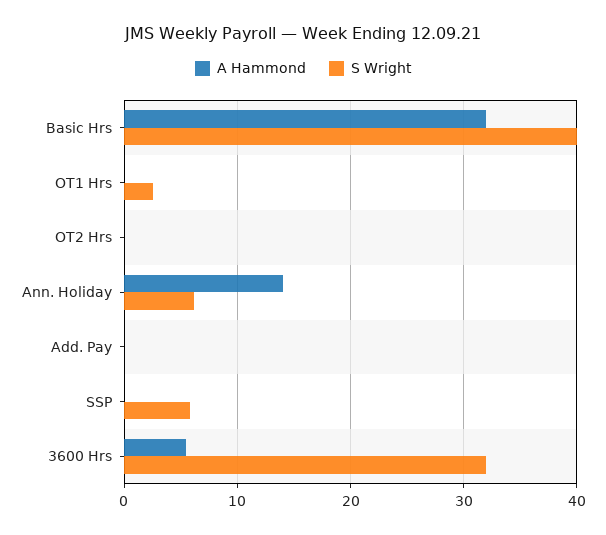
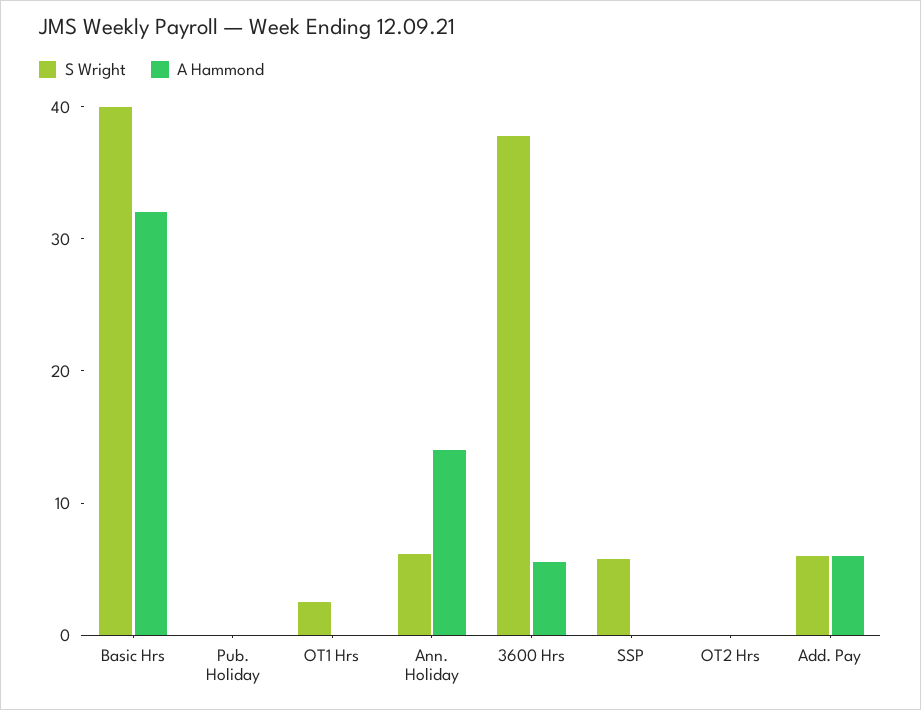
A Hammond, Add. Pay: 0 -> 6
S Wright, Add. Pay: 0 -> 6
S Wright, 3600 Hrs: 32 -> 38
S Wright, Pub. Holiday: none -> 0
A Hammond, Pub. Holiday: none -> 0

